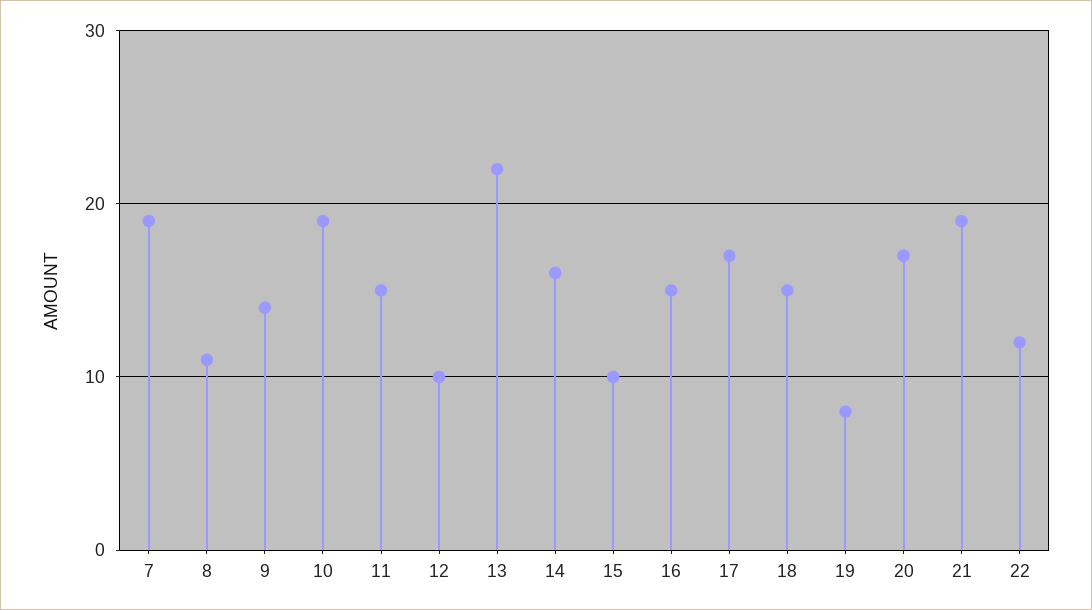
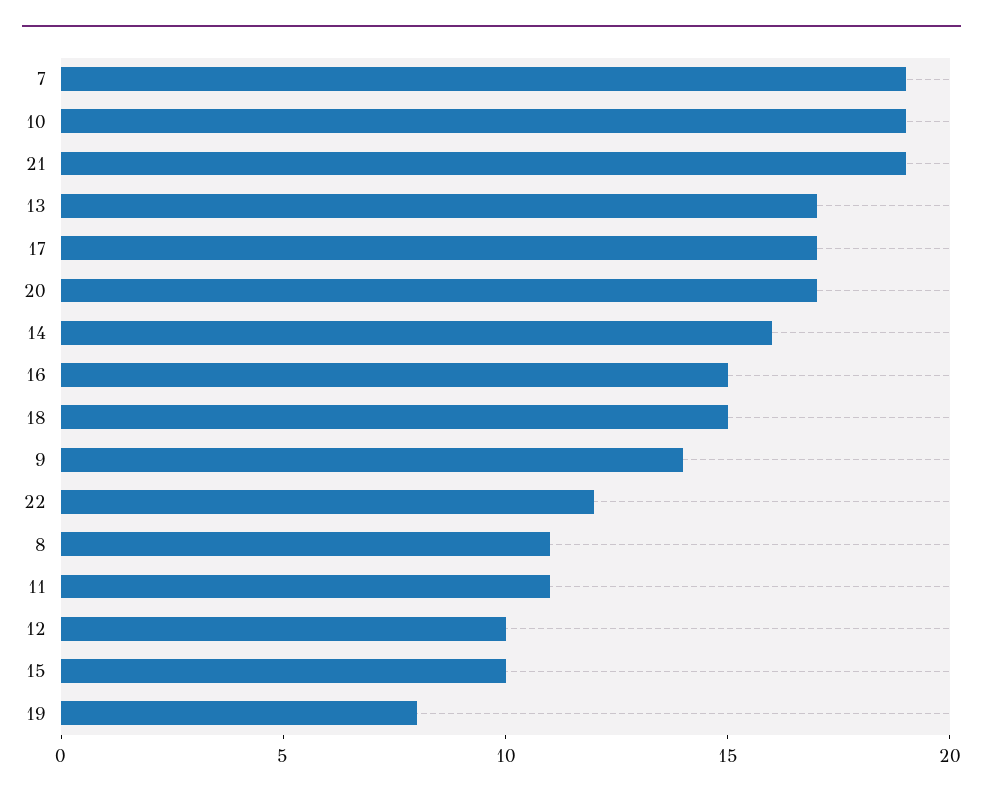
11: 15 -> 11
13: 22 -> 17

